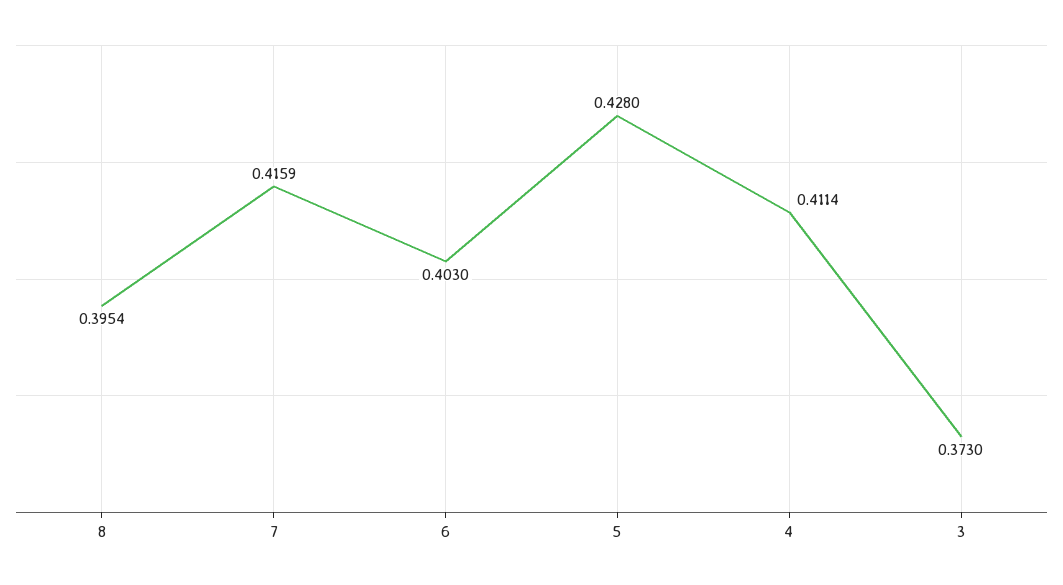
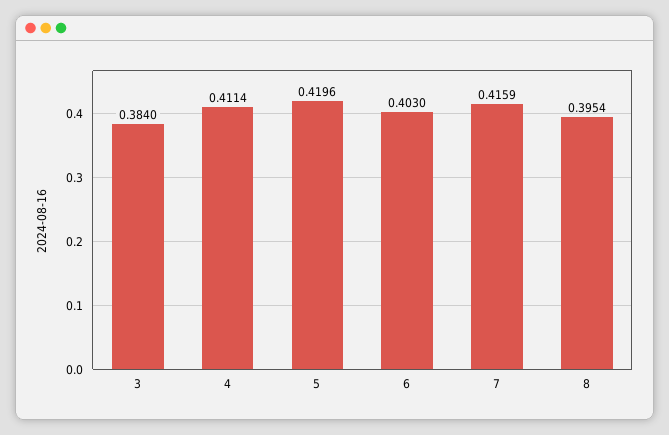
5: 0.428 -> 0.4196
3: 0.373 -> 0.384

